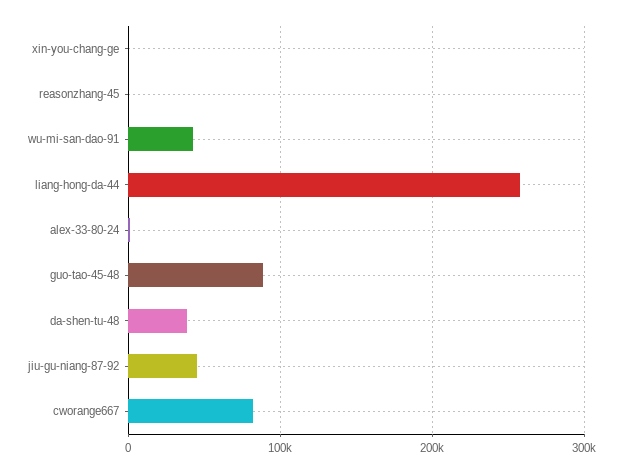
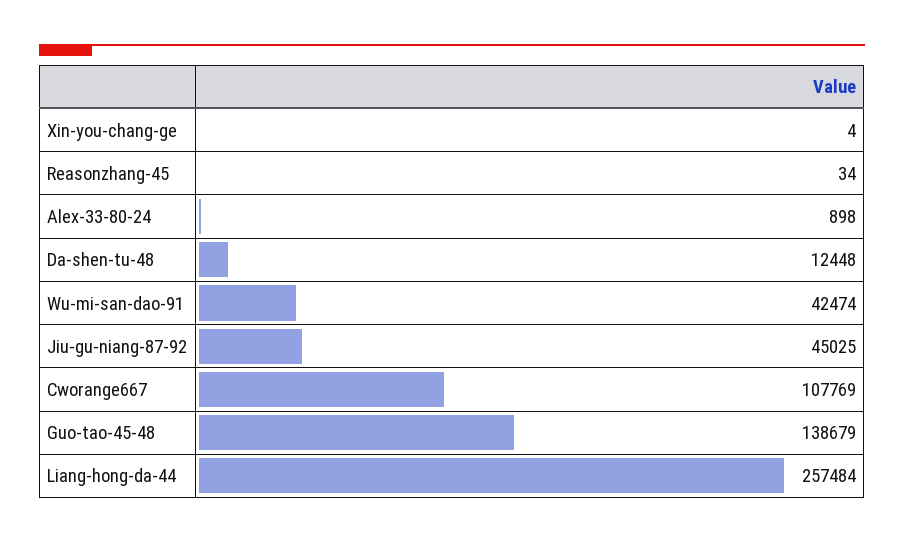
guo-tao-45-48: 90000 -> 138679
da-shen-tu-48: 40000 -> 12448
cworange667: 80000 -> 107769

